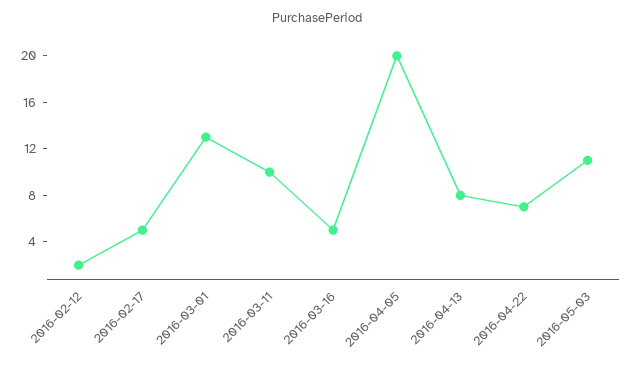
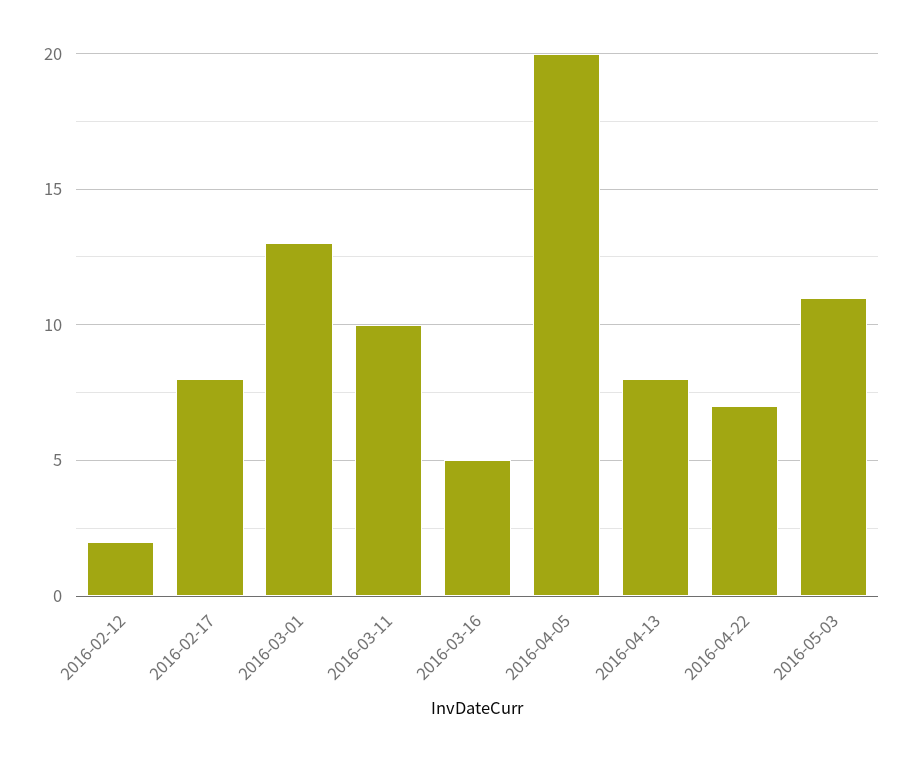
2016-02-17: 5 -> 8

